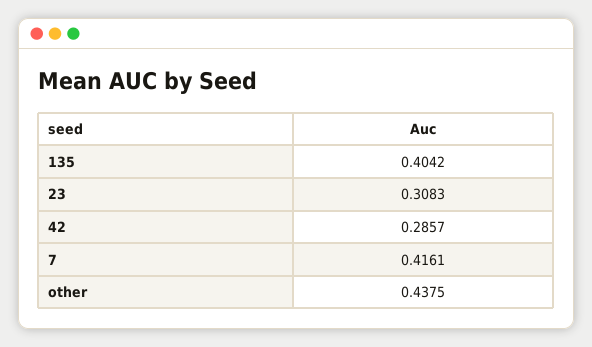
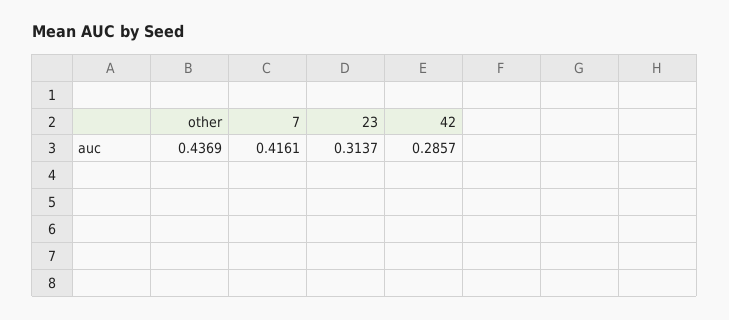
135: 0.4042 -> none
23: 0.3083 -> 0.3137
other: 0.4375 -> 0.4369

